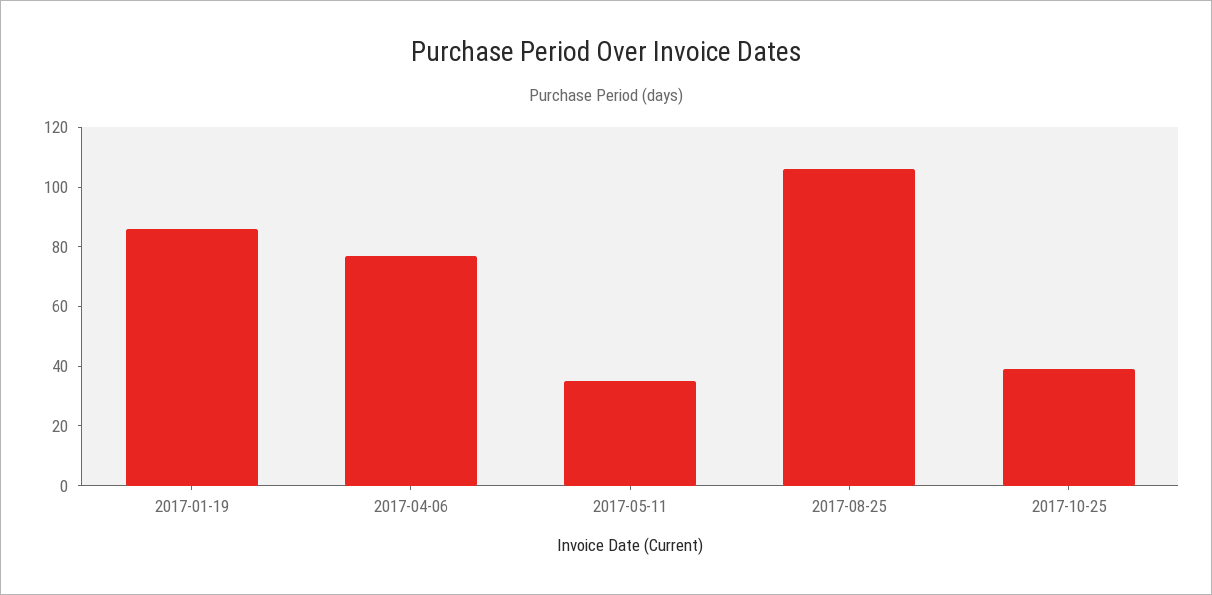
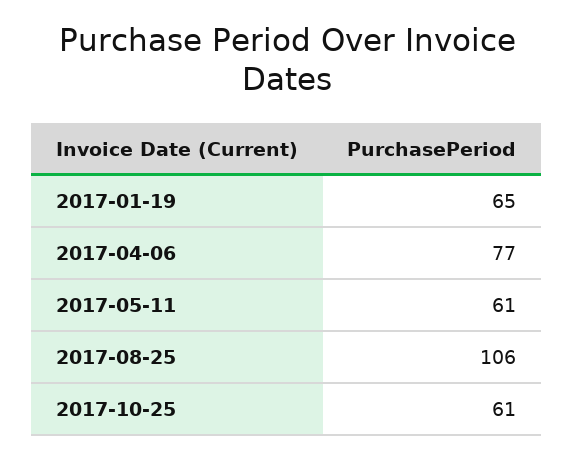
2017-01-19: 85 -> 65
2017-05-11: 35 -> 61
2017-10-25: 40 -> 61

